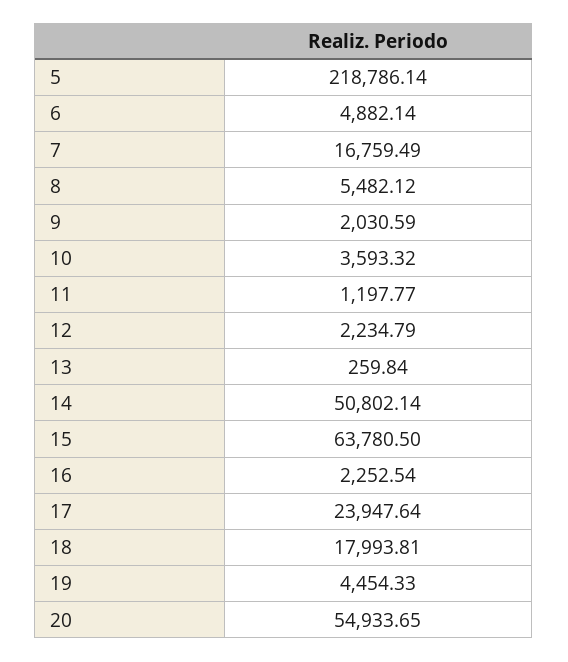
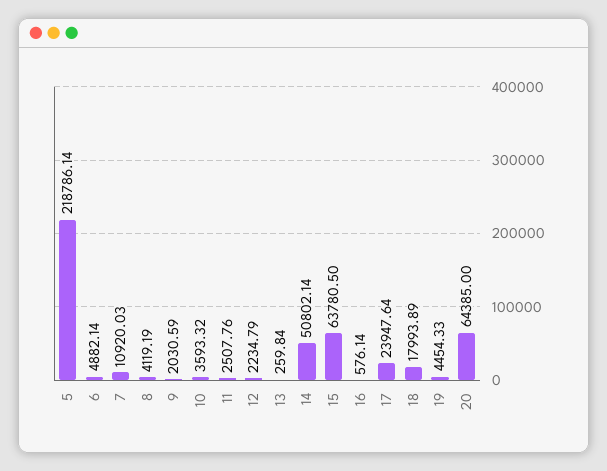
7: 16759.49 -> 10920.03
8: 5482.12 -> 4119.19
11: 1197.77 -> 2507.76
16: 2252.54 -> 576.14
18: 17993.81 -> 17993.89
20: 54933.65 -> 64385

